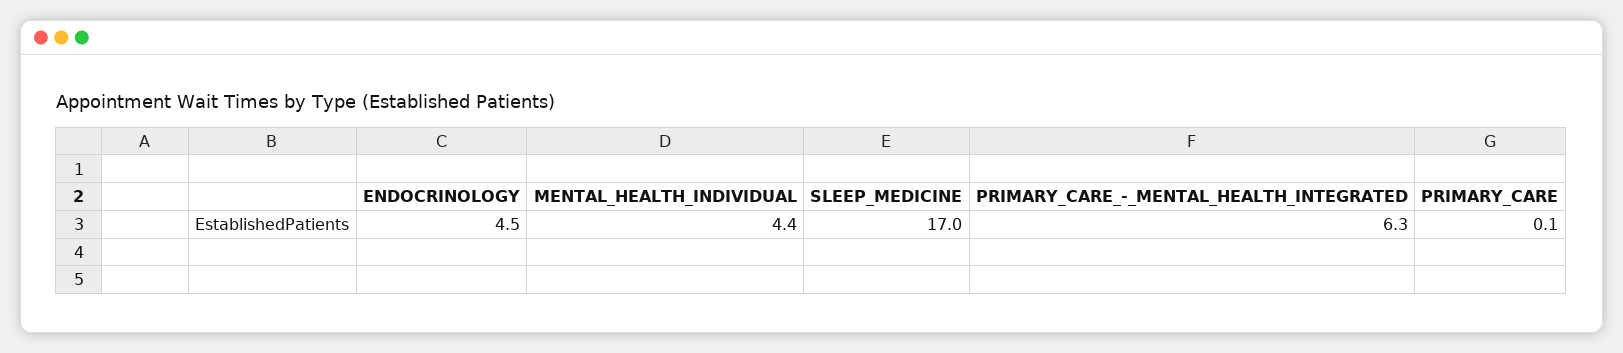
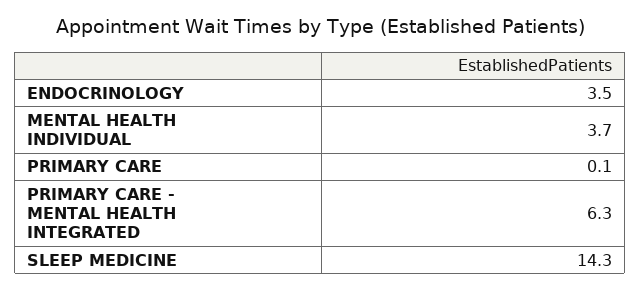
ENDOCRINOLOGY: 4.5 -> 3.5
MENTAL_HEALTH_INDIVIDUAL: 4.4 -> 3.7
SLEEP_MEDICINE: 17 -> 14.3

